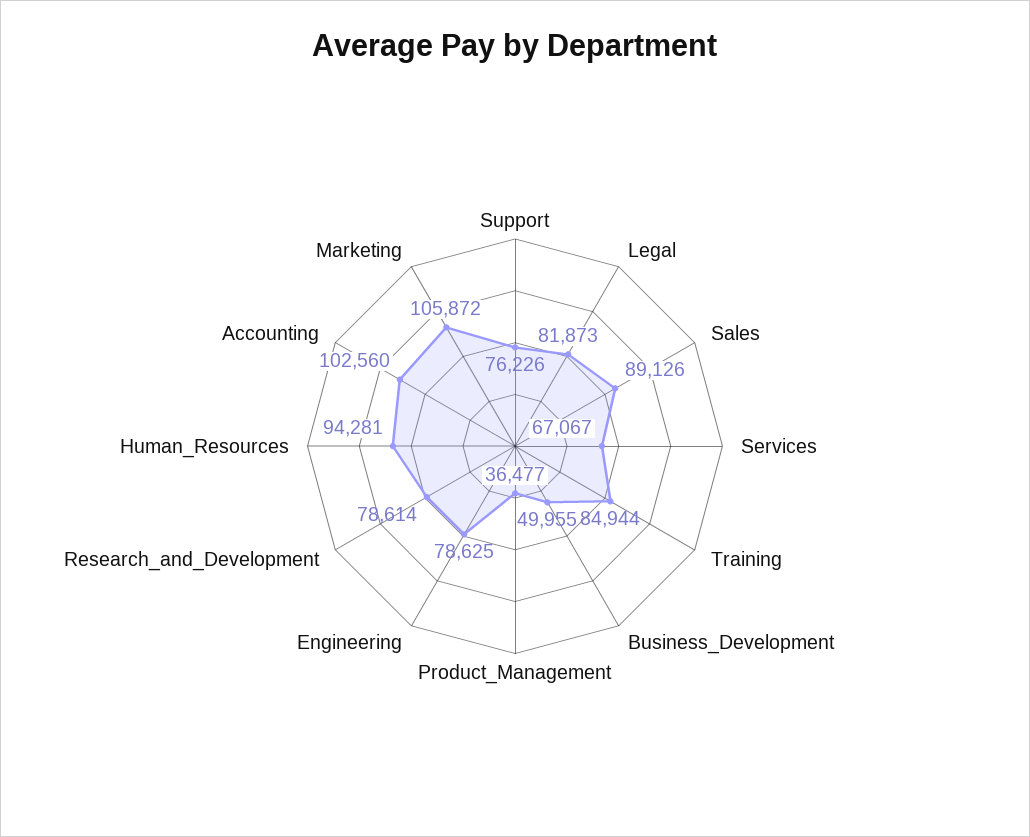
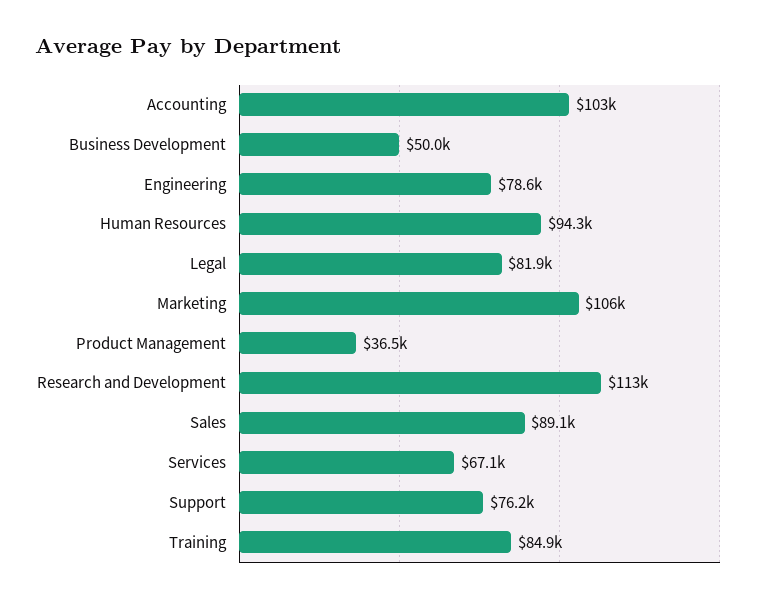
Research_and_Development: 78614 -> 113000

